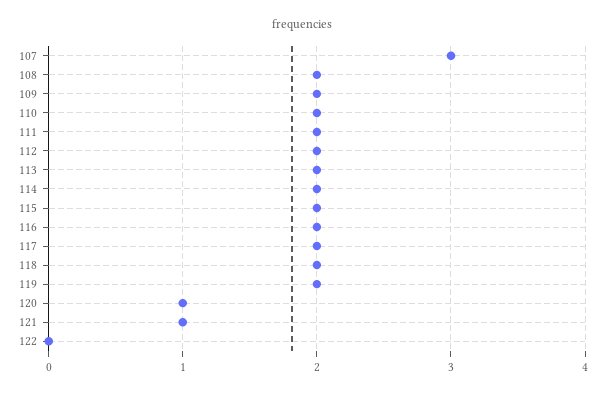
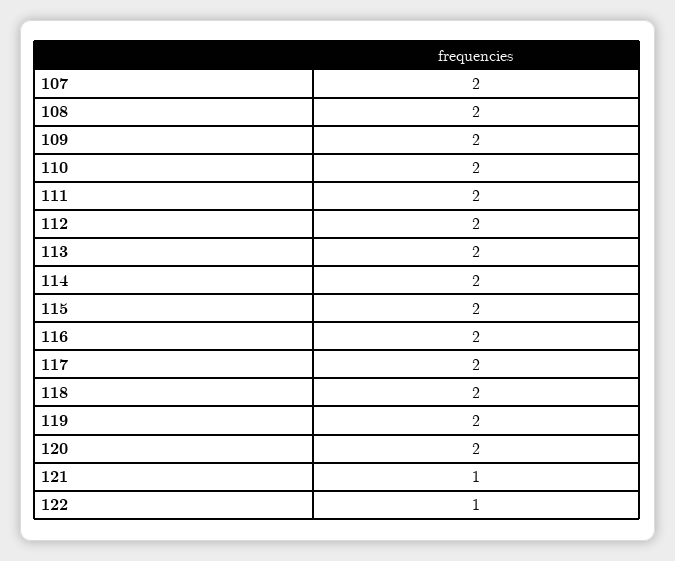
107: 3 -> 2
120: 1 -> 2
122: 0 -> 1

